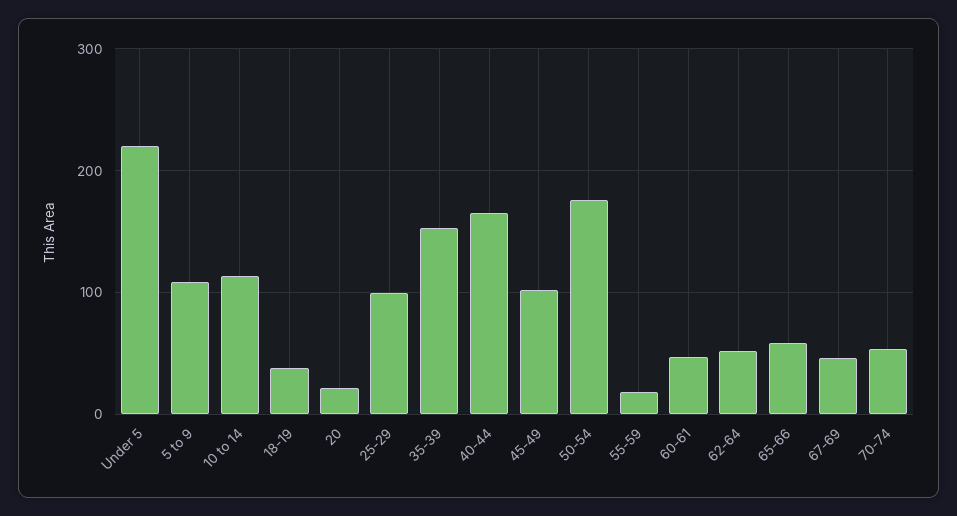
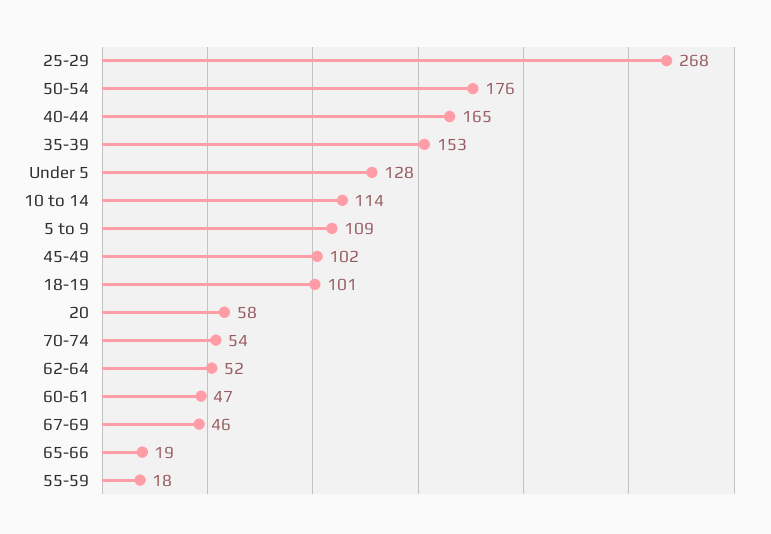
Under 5: 220 -> 128
18-19: 40 -> 101
20: 20 -> 58
25-29: 100 -> 268
65-66: 60 -> 19

